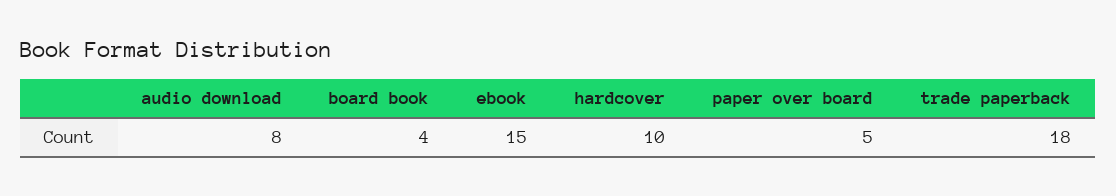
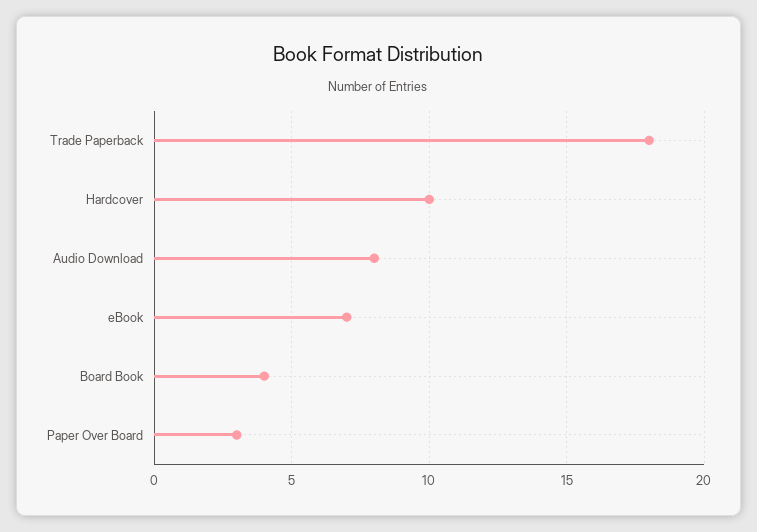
ebook: 15 -> 7
paper over board: 5 -> 3

